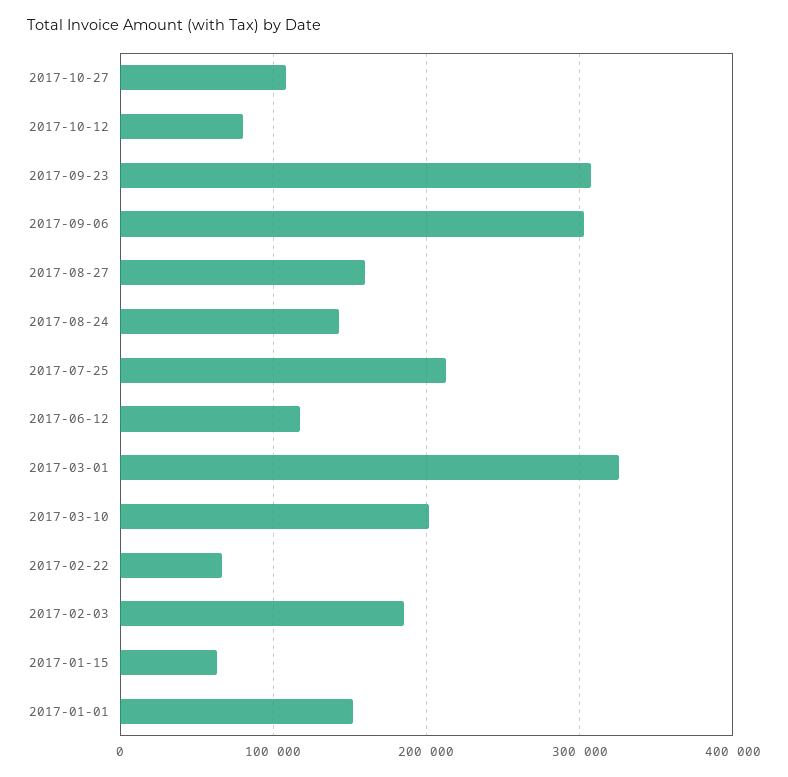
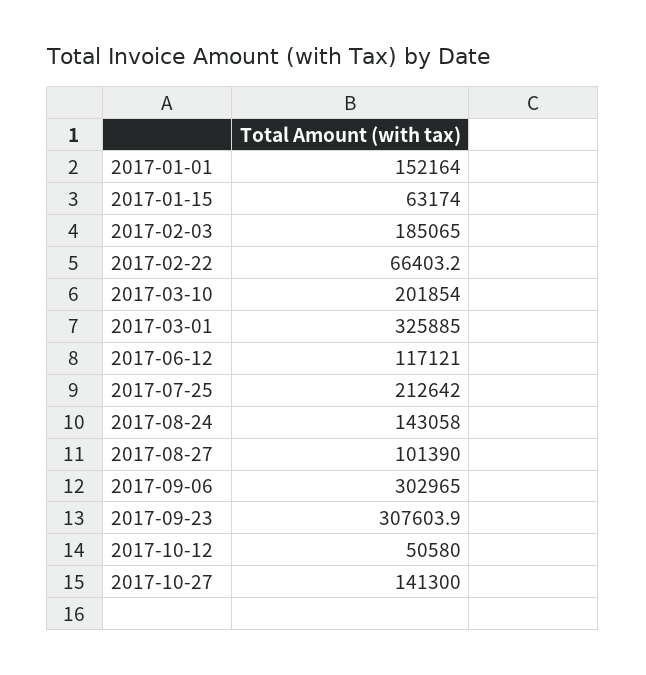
2017-10-27: 110000 -> 141300
2017-10-12: 80000 -> 50580
2017-08-27: 160000 -> 101390

